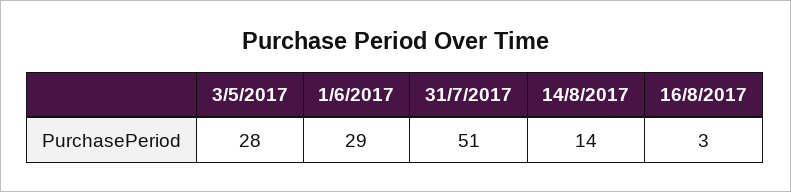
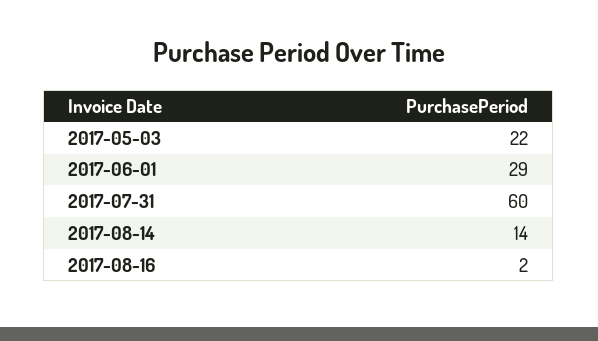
3/5/2017: 28 -> 22
31/7/2017: 51 -> 60
16/8/2017: 3 -> 2

